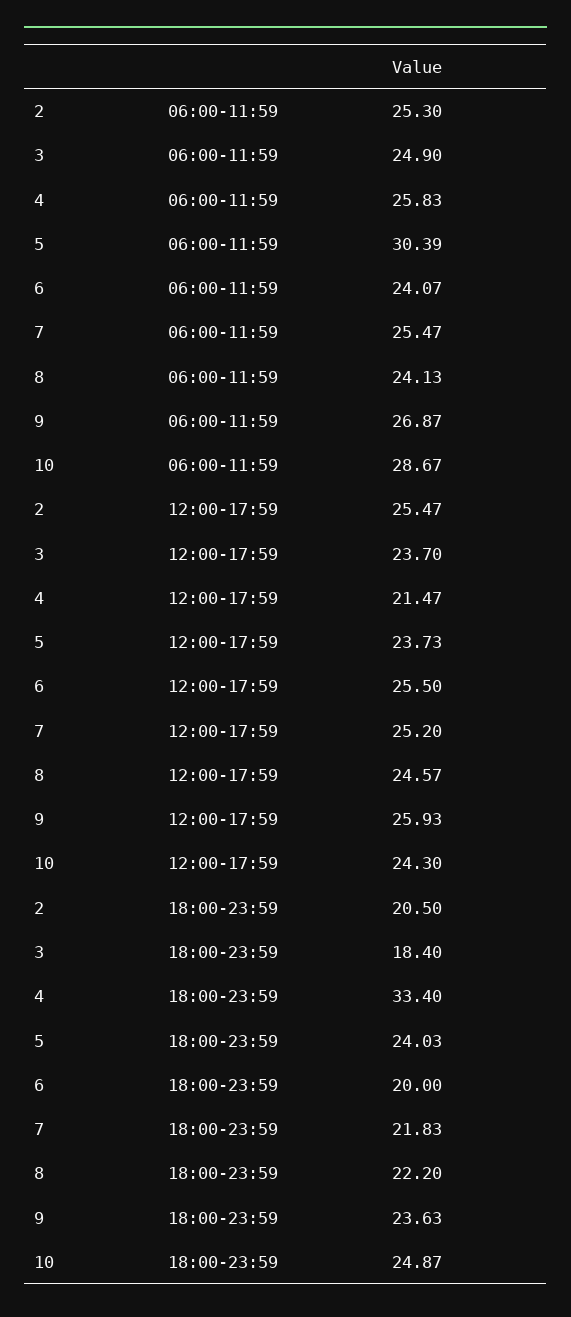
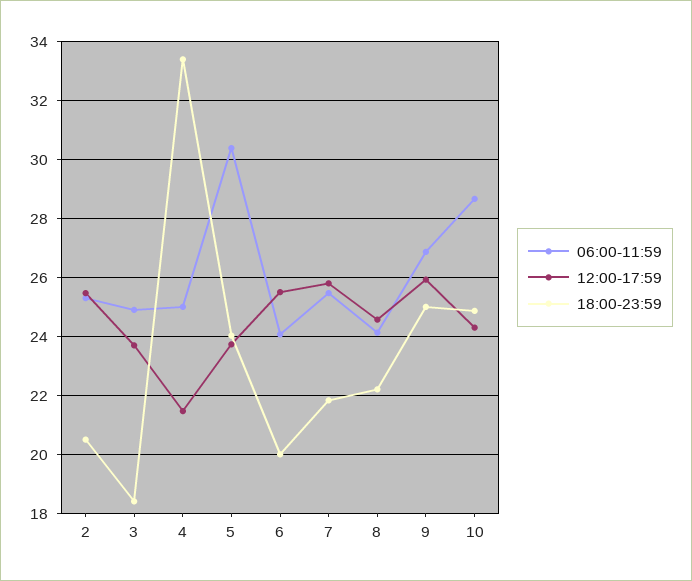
06:00-11:59, 4: 25.83 -> 25
12:00-17:59, 7: 25.2 -> 25.75
18:00-23:59, 9: 23.63 -> 25

